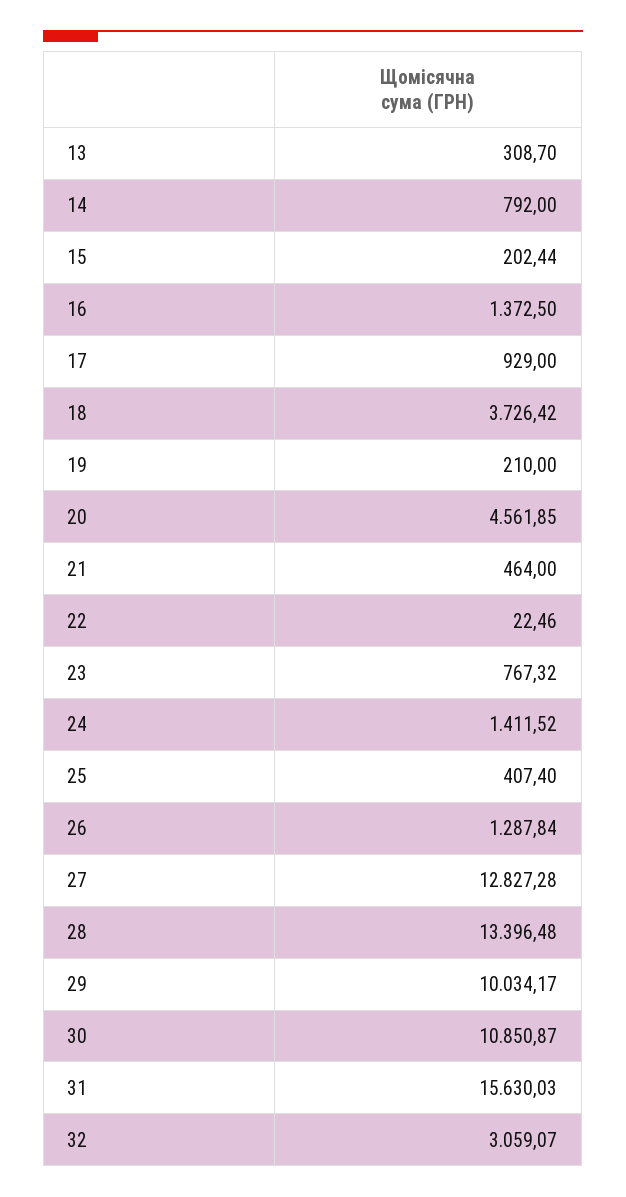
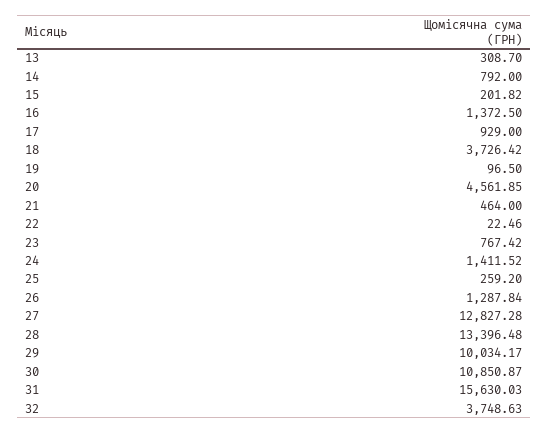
15: 202.44 -> 201.82
19: 210 -> 96.5
23: 767.32 -> 767.42
25: 407.4 -> 259.2
32: 3059.07 -> 3748.63

